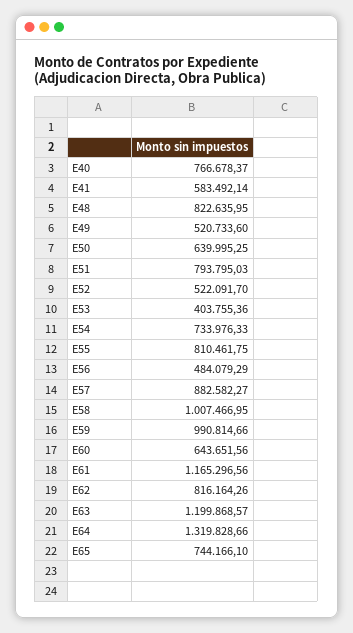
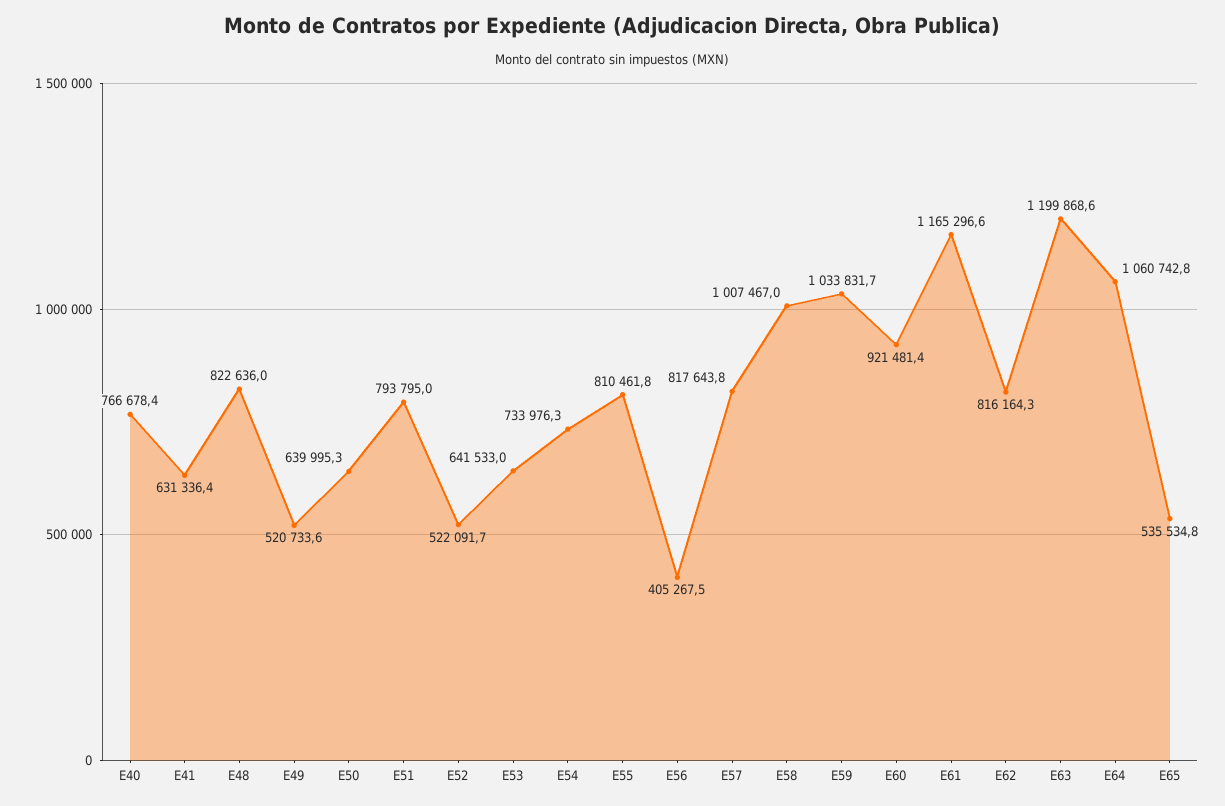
E41: 583492.14 -> 631336.4
E53: 403755.36 -> 641533
E56: 484079.29 -> 405267.5
E57: 882582.27 -> 817643.8
E59: 990814.66 -> 1033831.7
E60: 643651.56 -> 921481.4
E64: 1319828.66 -> 1060742.8
E65: 744166.1 -> 535534.8

